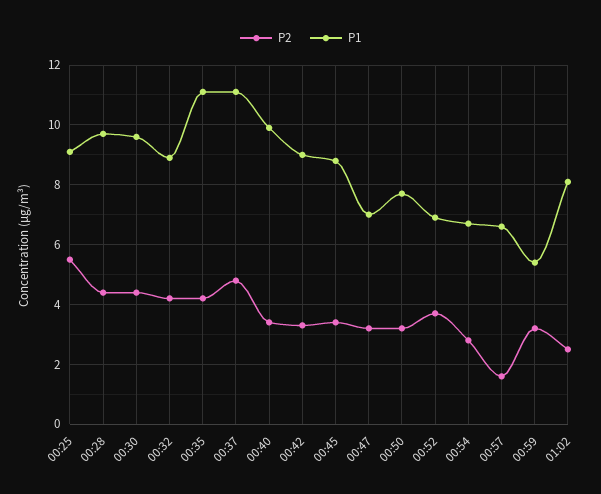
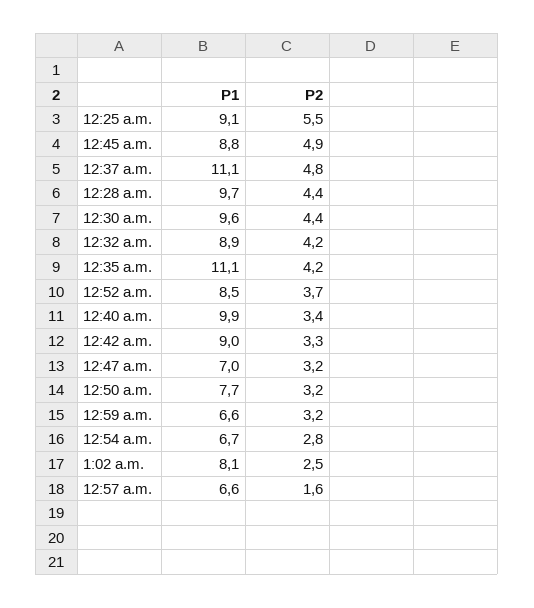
P2, 00:45: 3.5 -> 4.9
P1, 00:52: 7 -> 8.5
P1, 00:59: 5.5 -> 6.6

